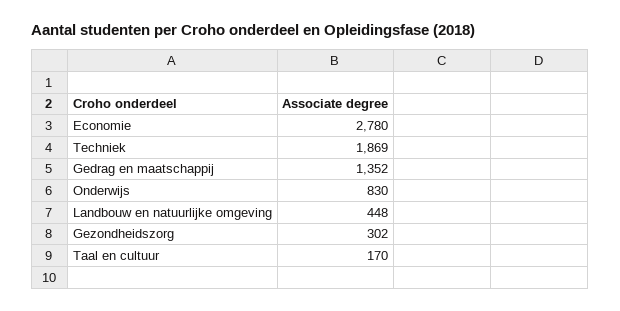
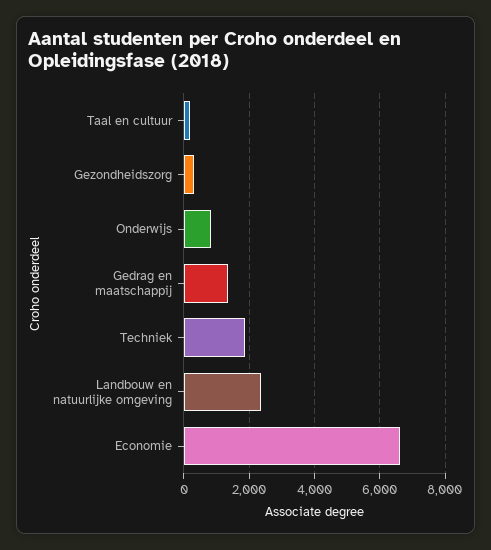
Economie: 2780 -> 6600
Landbouw en natuurlijke omgeving: 448 -> 2400

